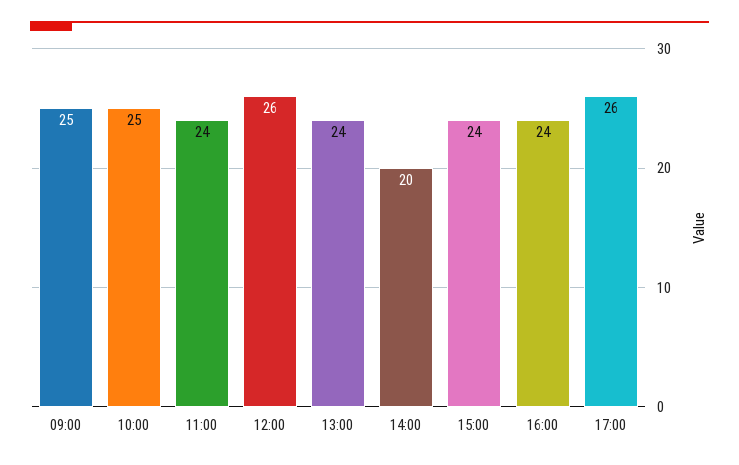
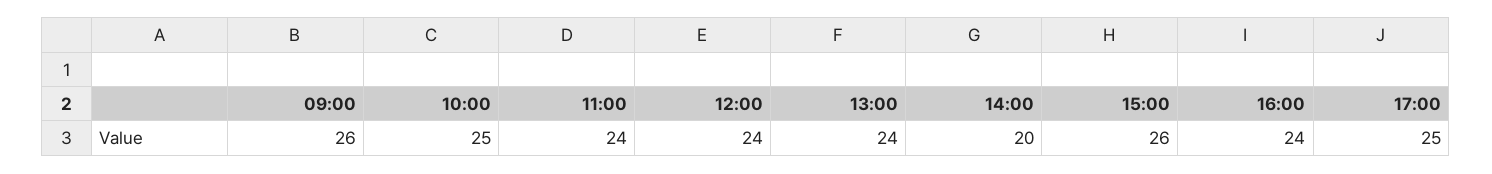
09:00: 25 -> 26
12:00: 26 -> 24
15:00: 24 -> 26
17:00: 26 -> 25

